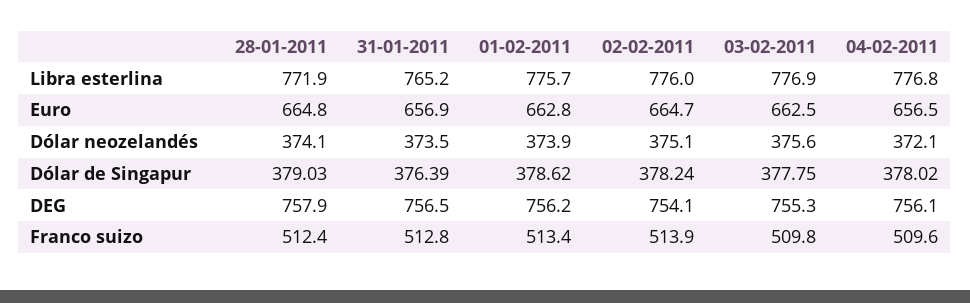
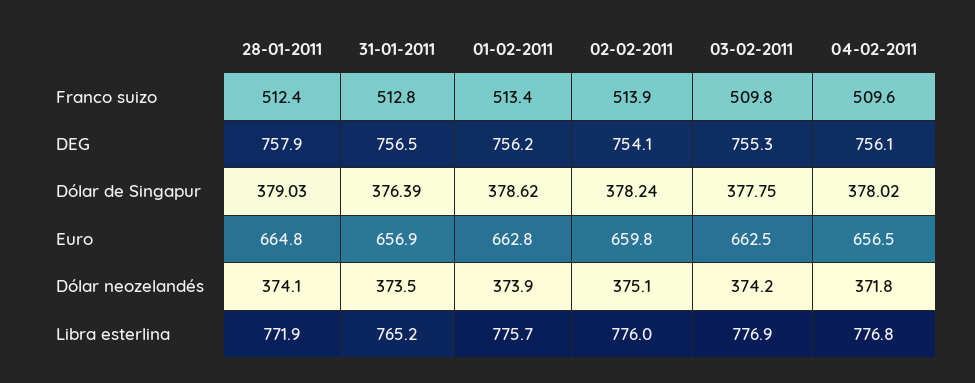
02-02-2011, Euro: 664.7 -> 659.8
03-02-2011, Dólar neozelandés: 375.6 -> 374.2
04-02-2011, Dólar neozelandés: 372.1 -> 371.8

